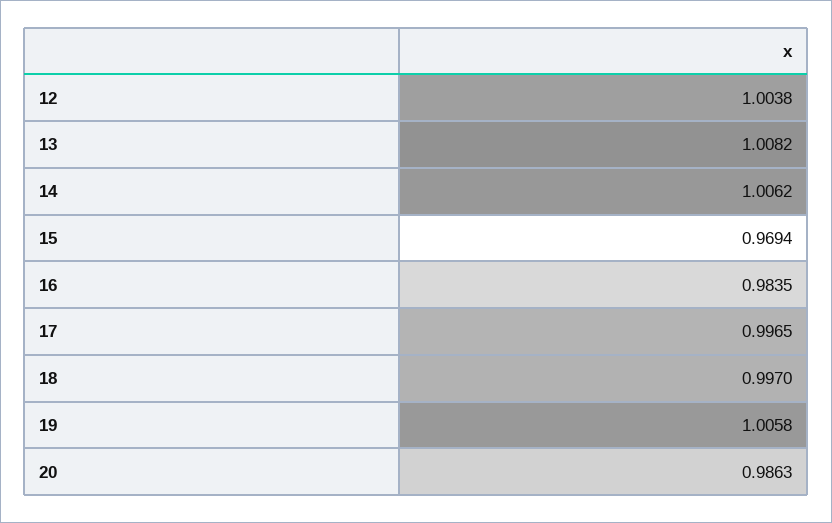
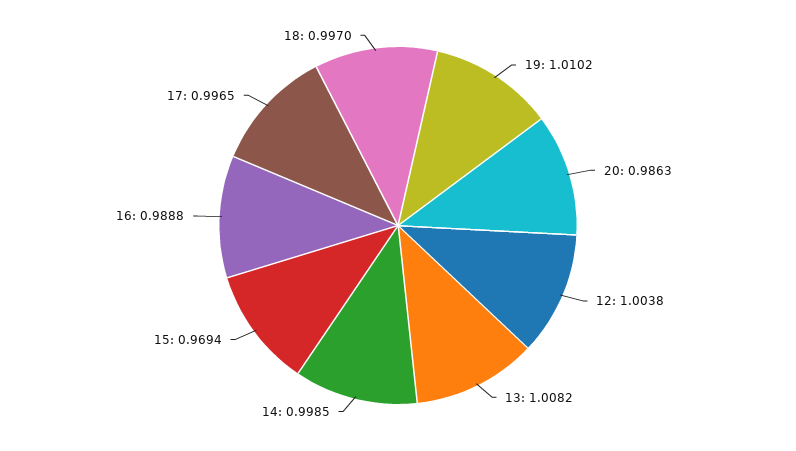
14: 1.0062 -> 0.9985
16: 0.9835 -> 0.9888
19: 1.0058 -> 1.0102

